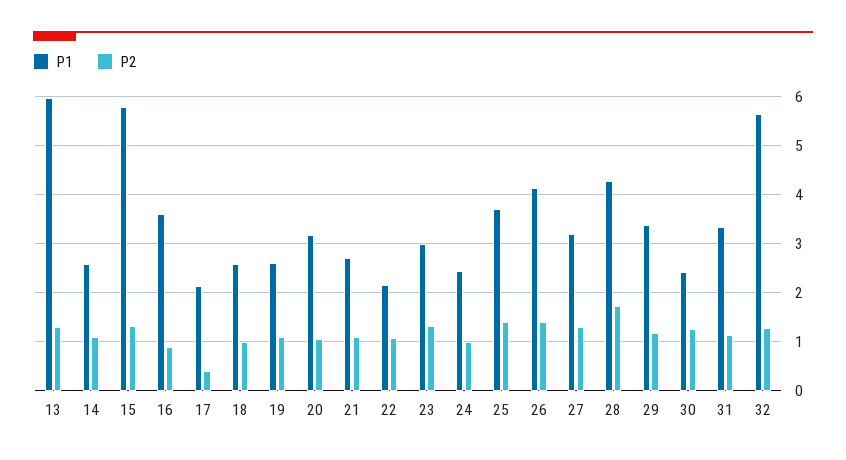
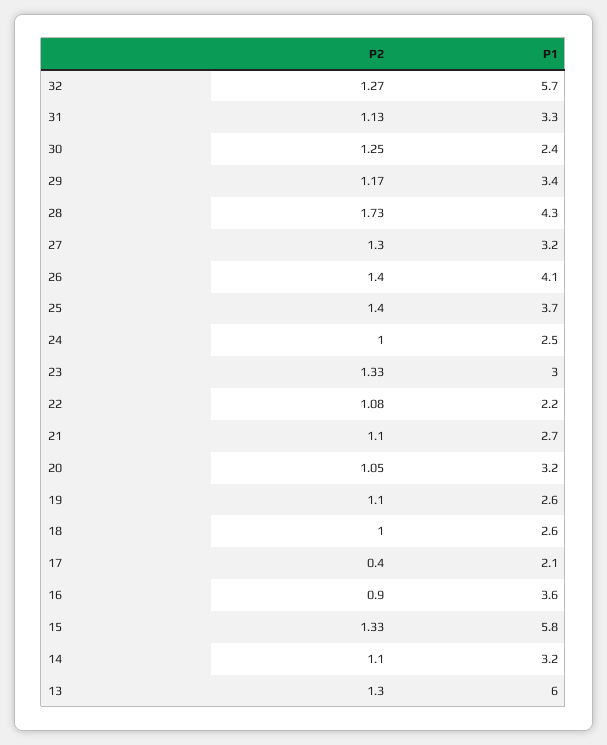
P1, 14: 2.6 -> 3.2

